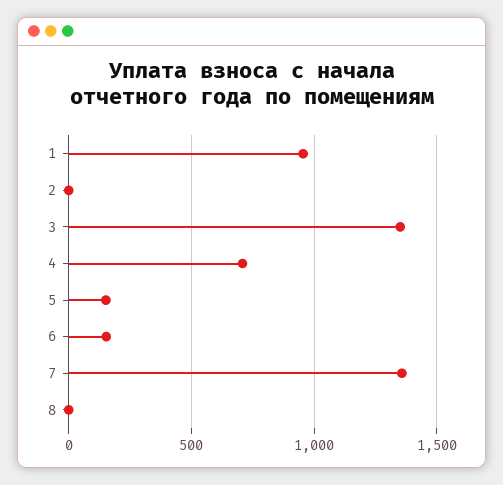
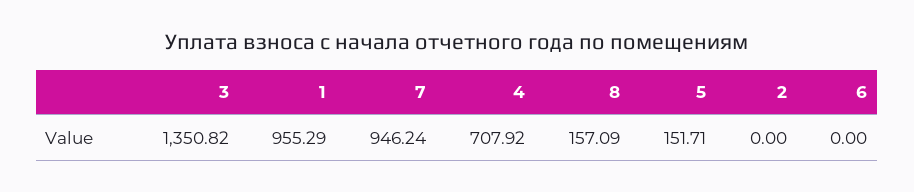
6: 150 -> 0
7: 1350 -> 946.24
8: 0 -> 157.09

